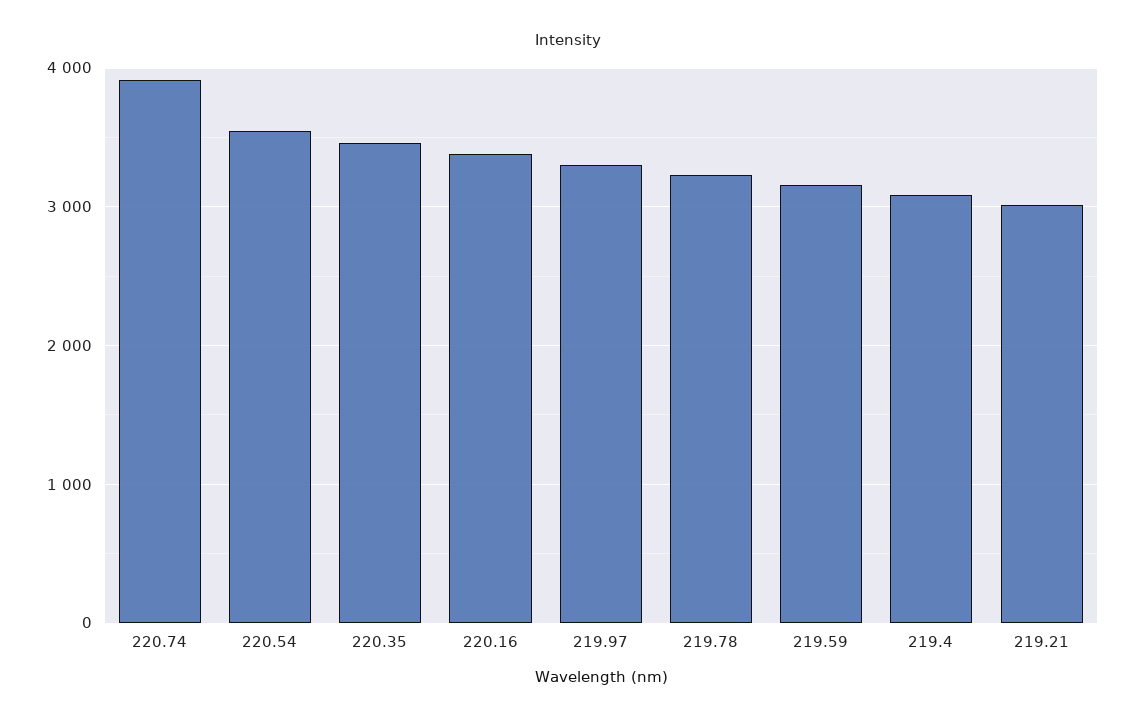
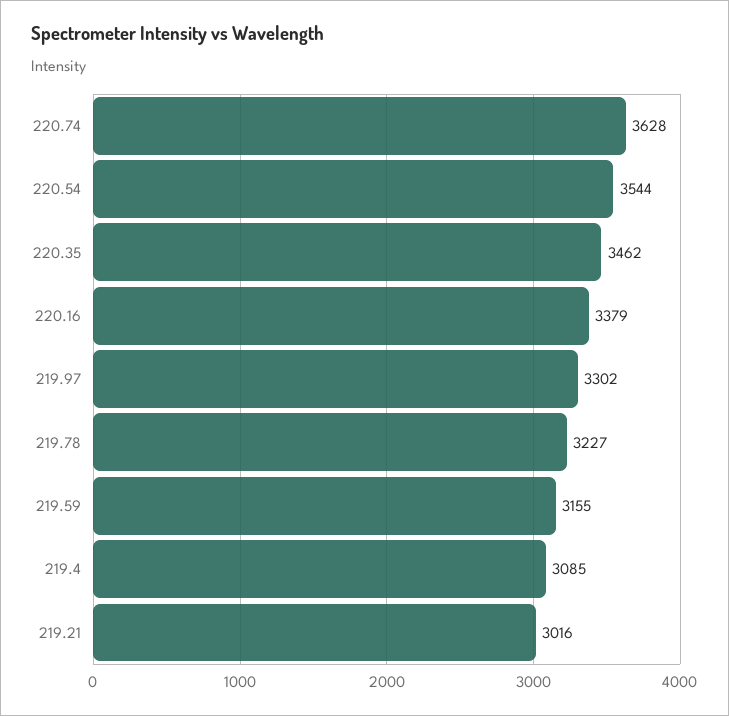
220.74: 3900 -> 3628

